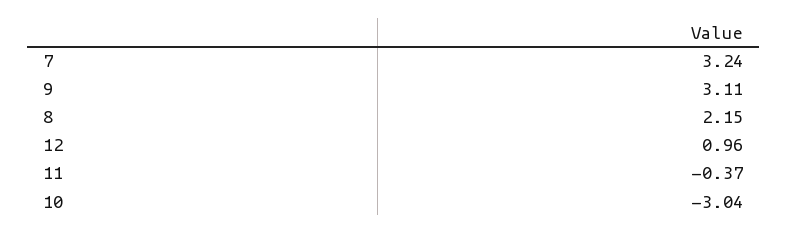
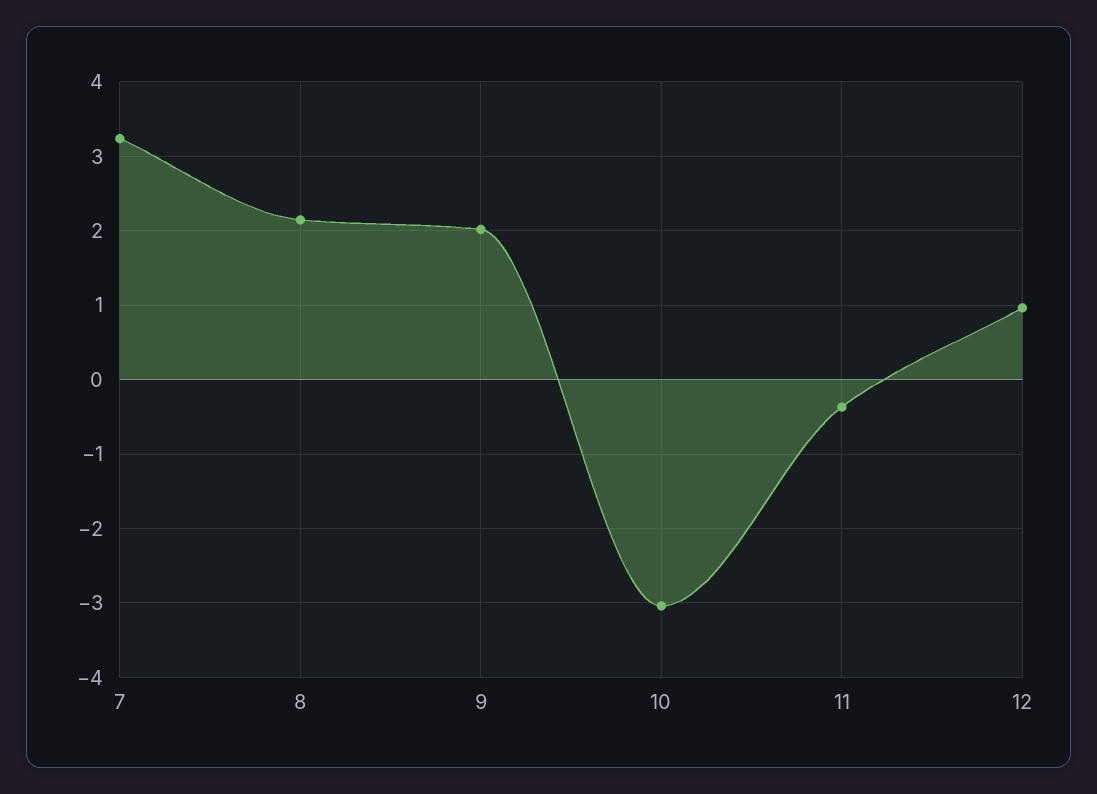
9: 3.11 -> 2

